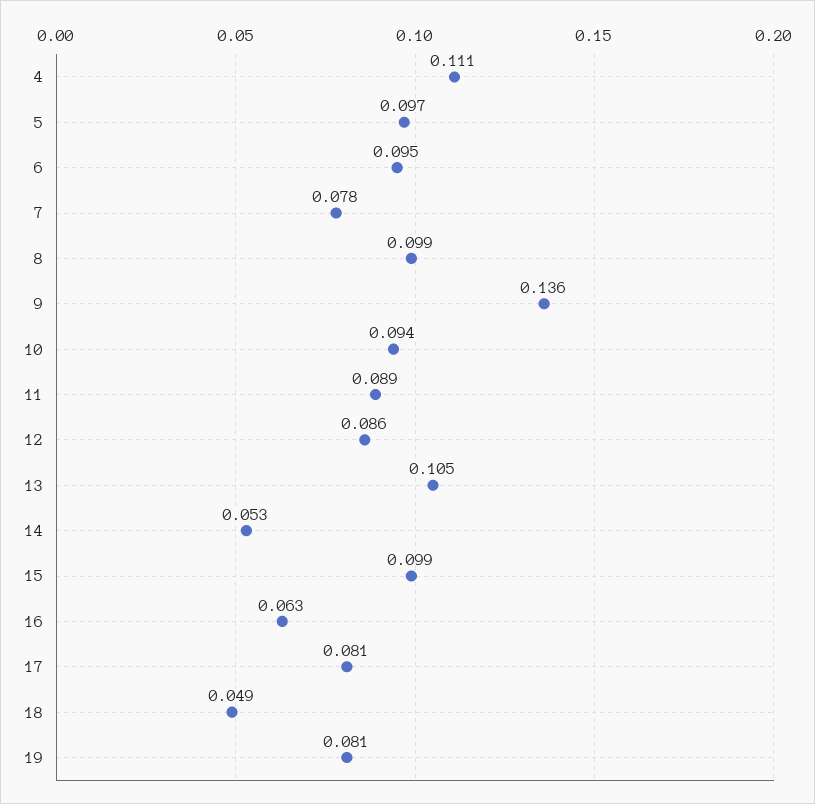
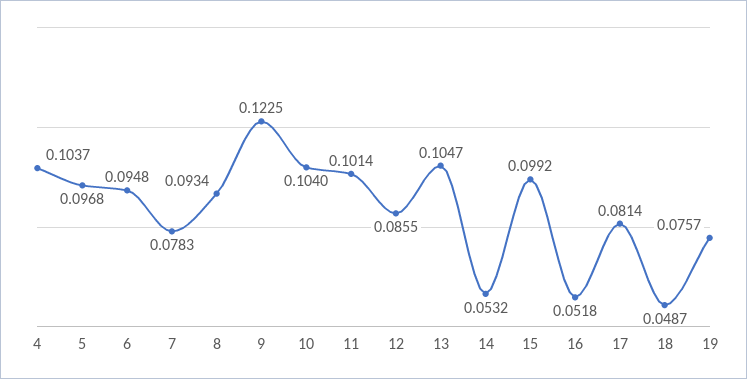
4: 0.111 -> 0.1037
8: 0.099 -> 0.0934
9: 0.136 -> 0.1225
10: 0.094 -> 0.104
11: 0.089 -> 0.1014
16: 0.063 -> 0.0518
19: 0.081 -> 0.0757

